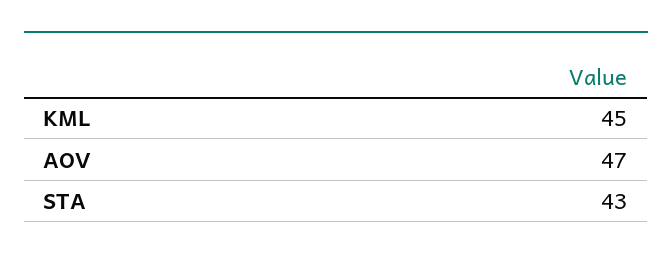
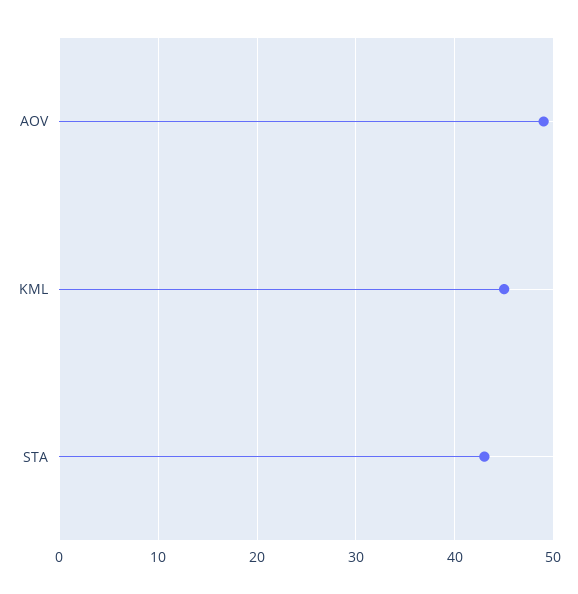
AOV: 47 -> 49

